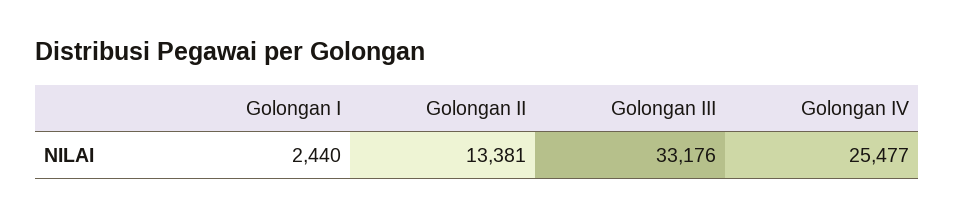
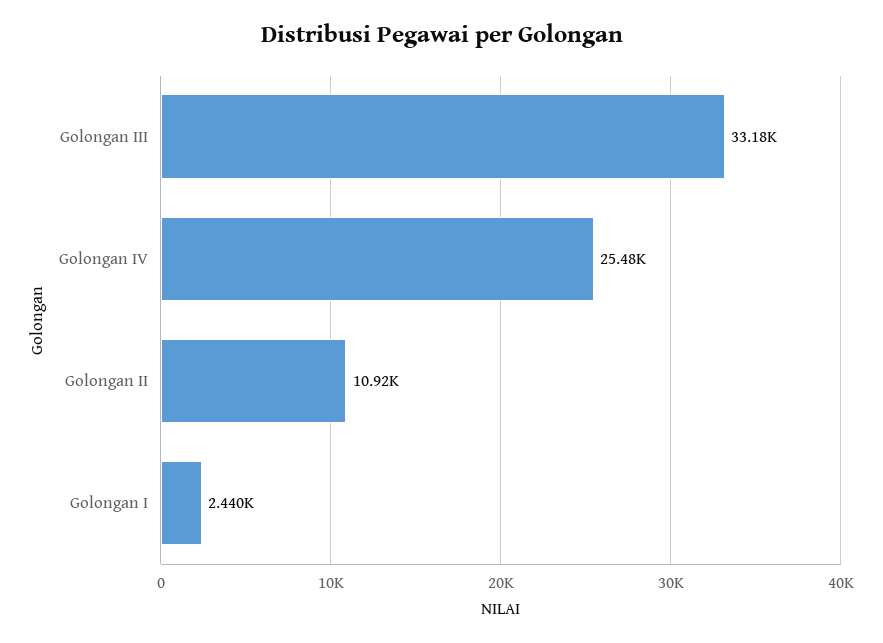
Golongan II: 13381 -> 10920

